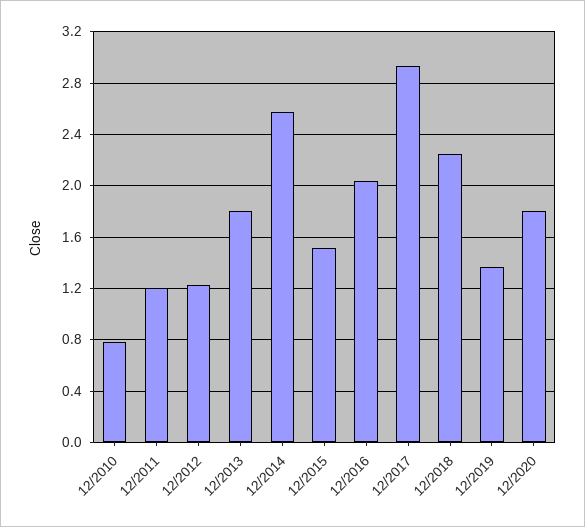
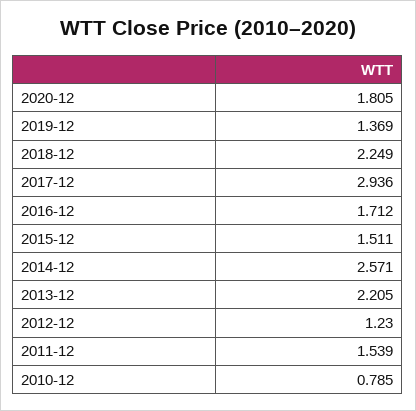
12/2011: 1.2 -> 1.539
12/2013: 1.8 -> 2.205
12/2016: 2.05 -> 1.712

